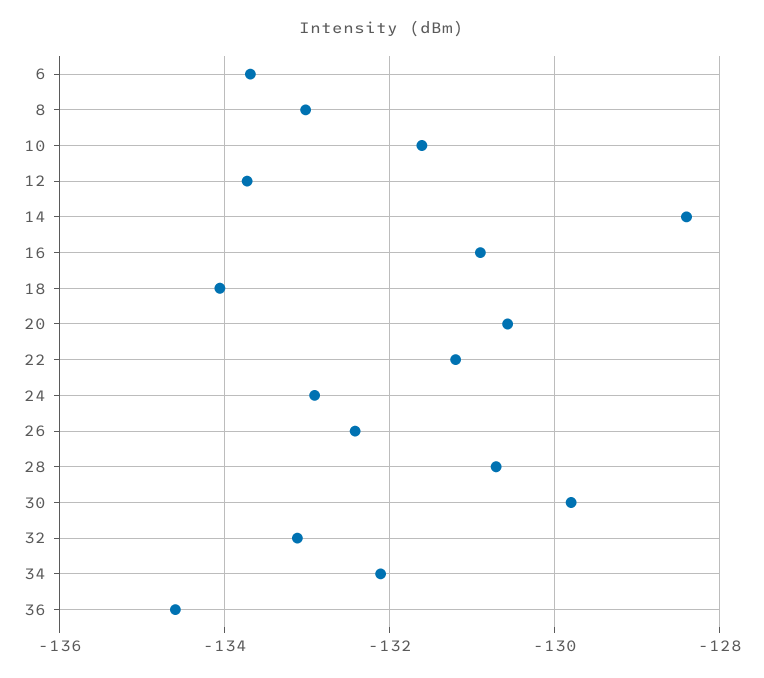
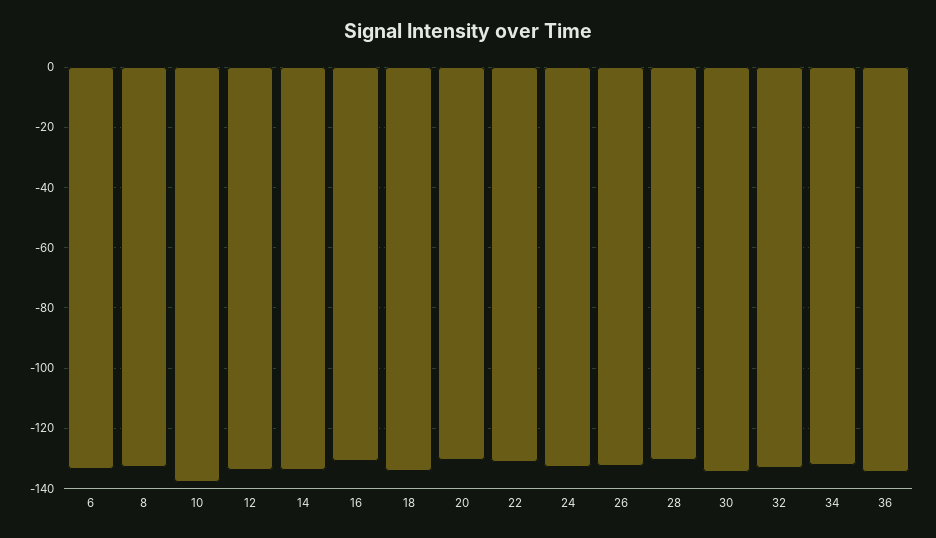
10: -131.6 -> -138
14: -128.4 -> -134
30: -129.8 -> -134

